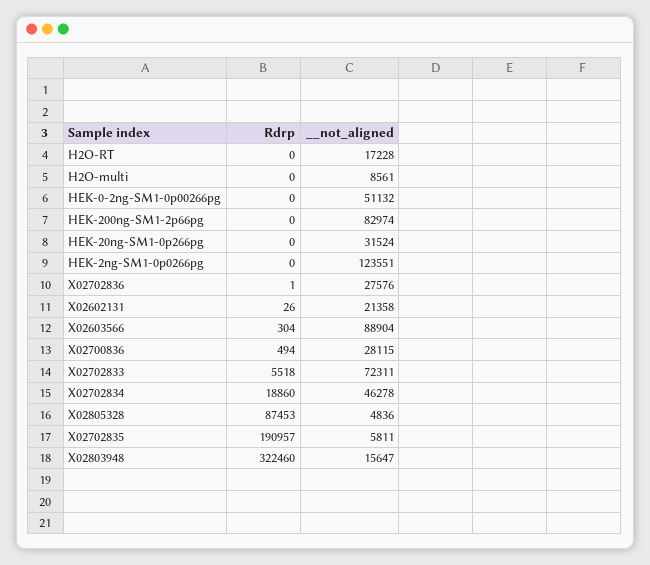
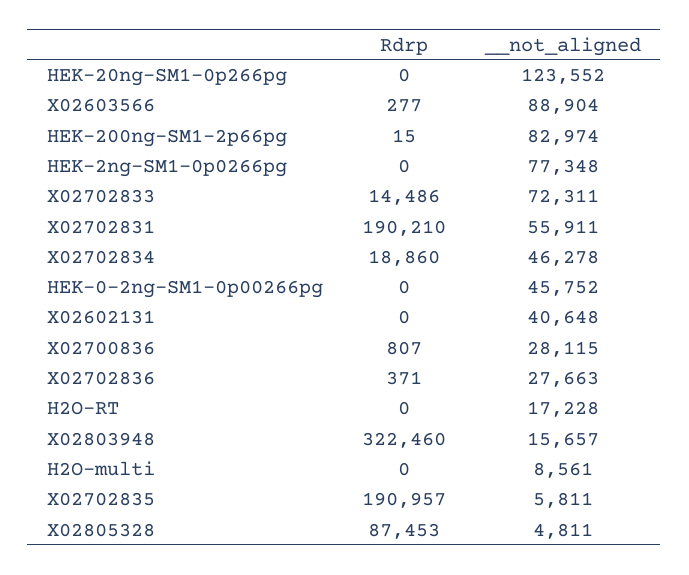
__not_aligned, HEK-0-2ng-SM1-0p00266pg: 51132 -> 45752
Rdrp, HEK-200ng-SM1-2p66pg: 0 -> 15
__not_aligned, HEK-20ng-SM1-0p266pg: 31524 -> 123552
__not_aligned, HEK-2ng-SM1-0p0266pg: 123551 -> 77348
Rdrp, X02702836: 1 -> 371
__not_aligned, X02702836: 27576 -> 27663
Rdrp, X02602131: 26 -> 0
__not_aligned, X02602131: 21358 -> 40648
Rdrp, X02603566: 304 -> 277
Rdrp, X02700836: 494 -> 807
Rdrp, X02702833: 5518 -> 14486
__not_aligned, X02805328: 4836 -> 4811
__not_aligned, X02803948: 15647 -> 15657
Rdrp, X02702831: none -> 190210
__not_aligned, X02702831: none -> 55911

